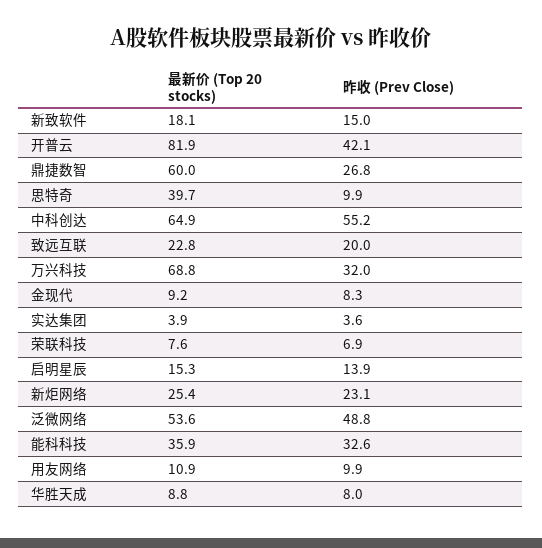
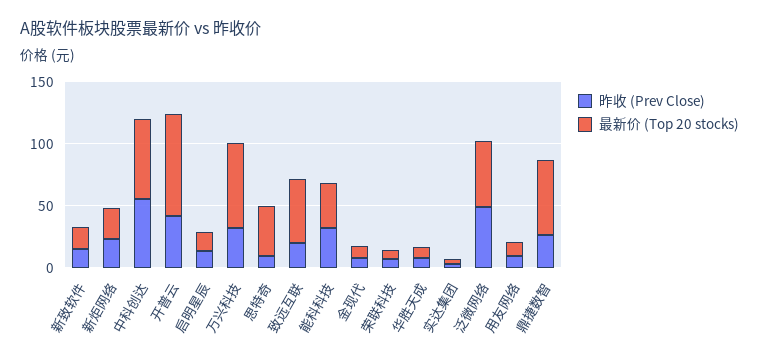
最新价 (Top 20 stocks), 致远互联: 22.8 -> 50

